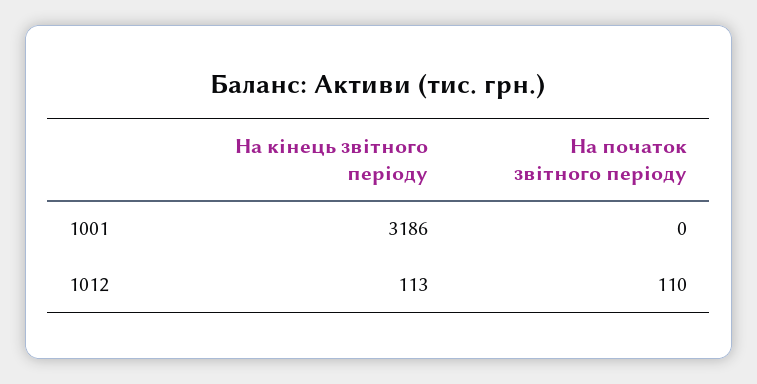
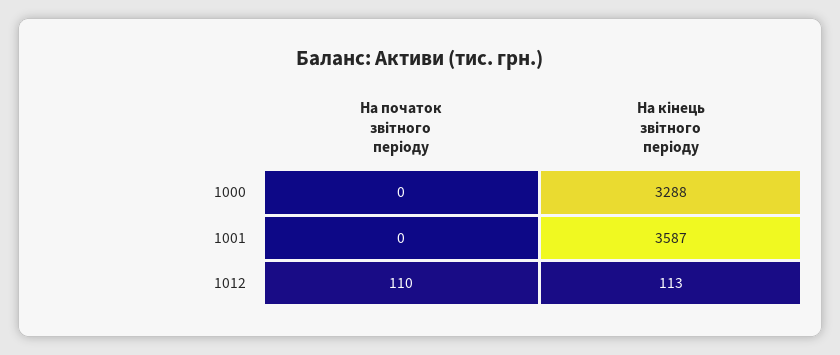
На кінець звітного періоду, 1001: 3186 -> 3587
На початок звітного періоду, 1000: none -> 0
На кінець звітного періоду, 1000: none -> 3288

